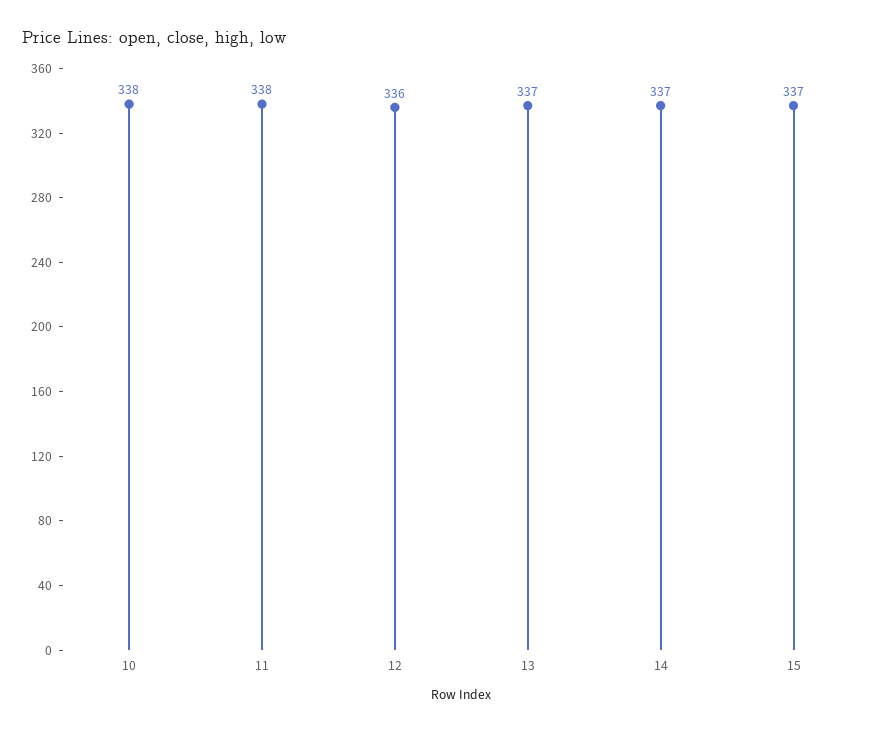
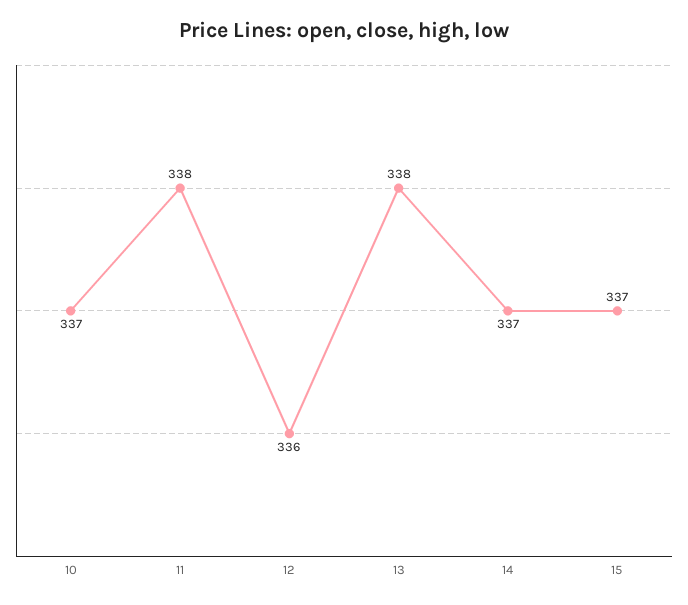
10: 338 -> 337
13: 337 -> 338

